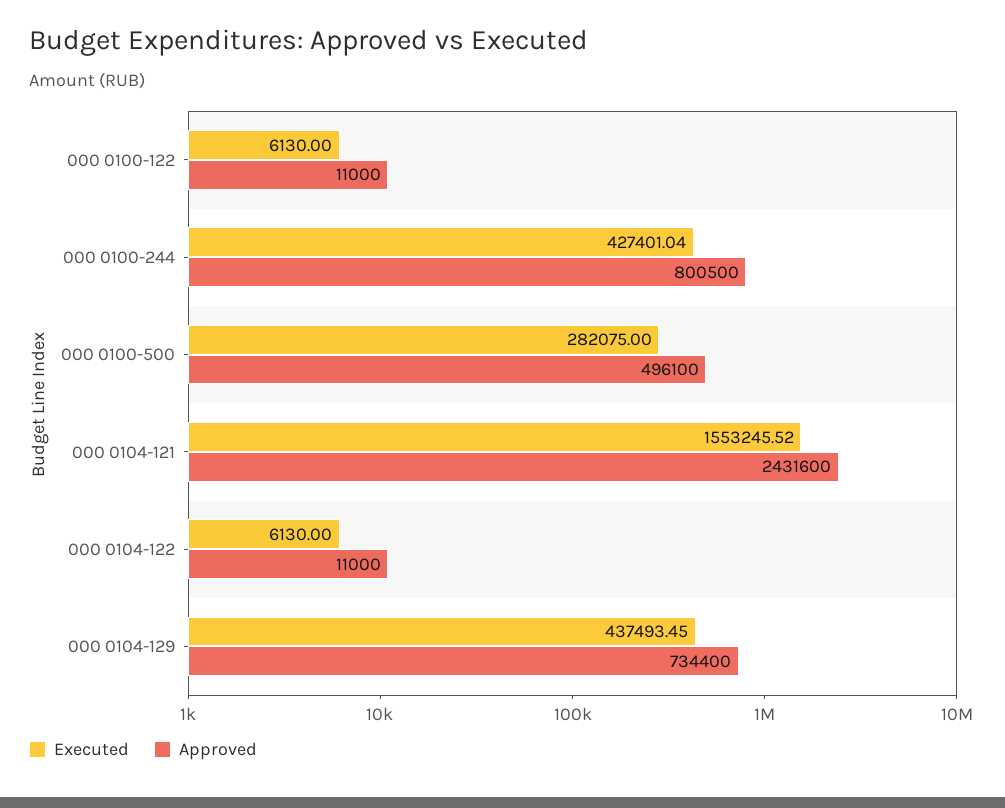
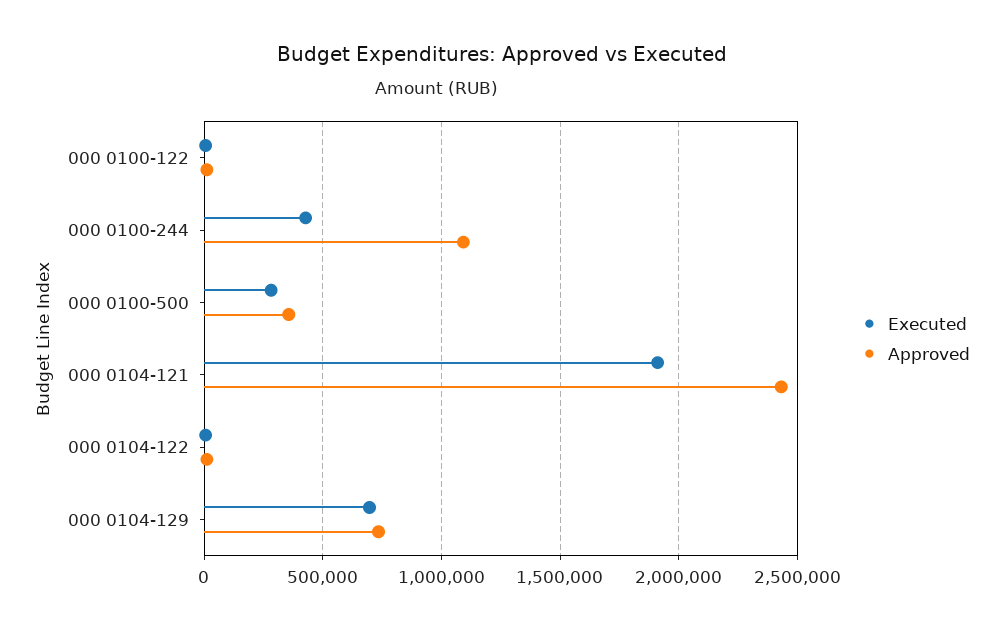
Approved, 000 0100-244: 800500 -> 1100000
Approved, 000 0100-500: 496100 -> 350000
Executed, 000 0104-121: 1553245.52 -> 1900000
Executed, 000 0104-129: 437493.45 -> 700000

